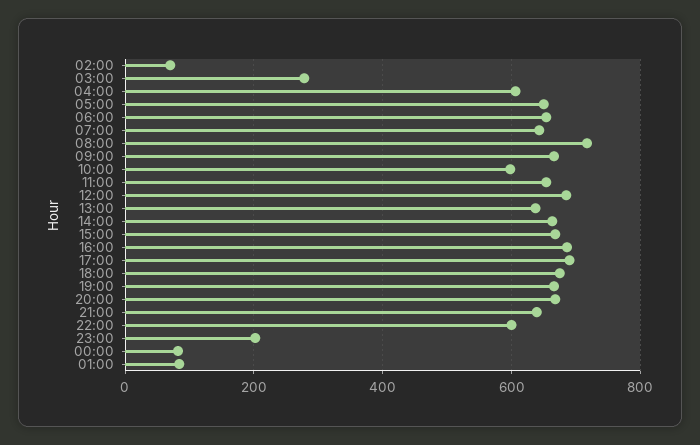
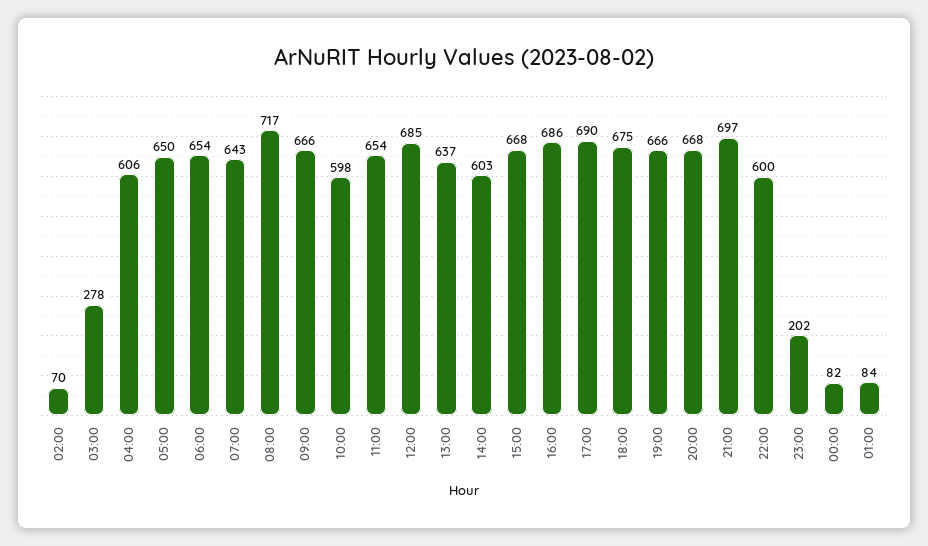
14:00: 660 -> 603
21:00: 640 -> 697

